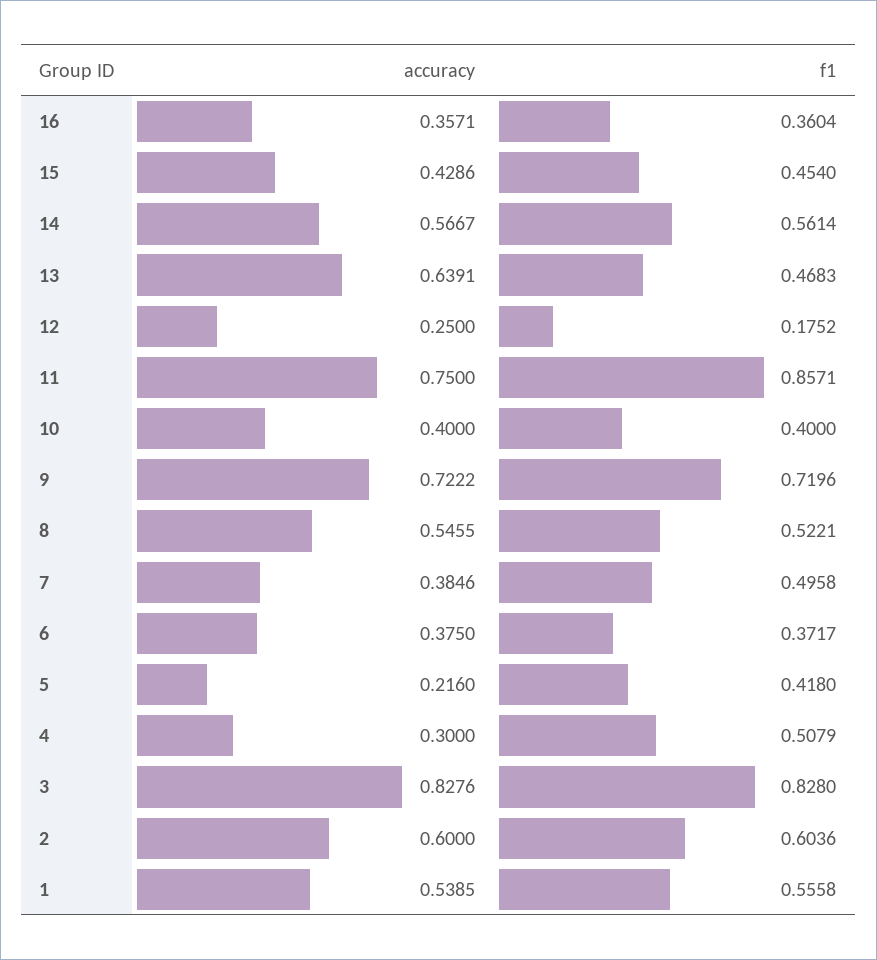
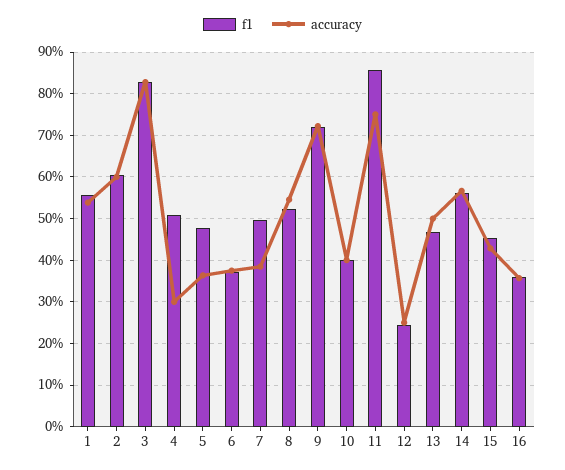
accuracy, 13: 0.6391 -> 0.5
f1, 12: 0.1752 -> 0.24
accuracy, 5: 0.216 -> 0.36
f1, 5: 0.418 -> 0.48

